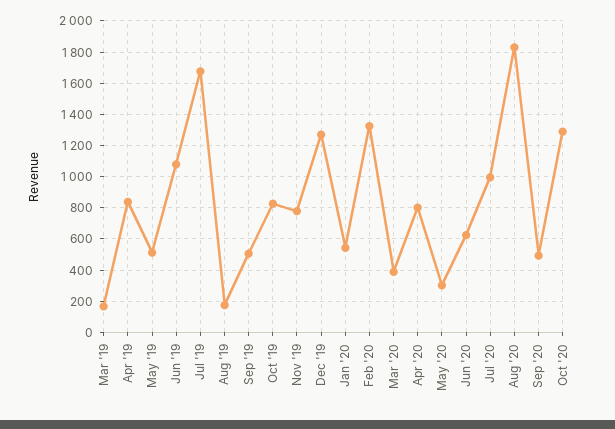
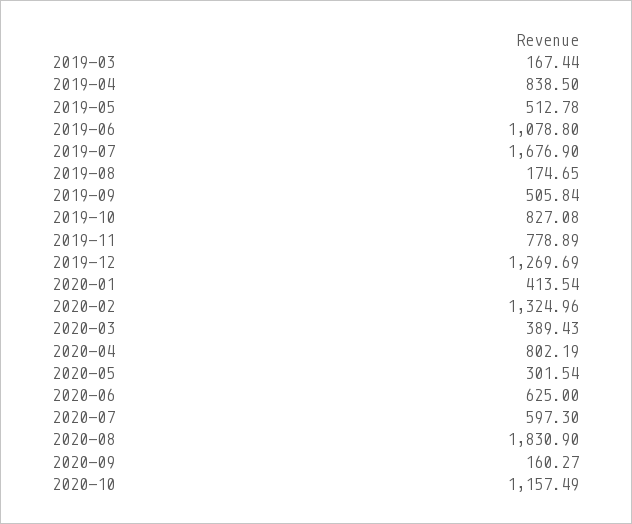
Jan '20: 550 -> 413.54
Jul '20: 1000 -> 597.3
Sep '20: 500 -> 160.27
Oct '20: 1300 -> 1157.49

